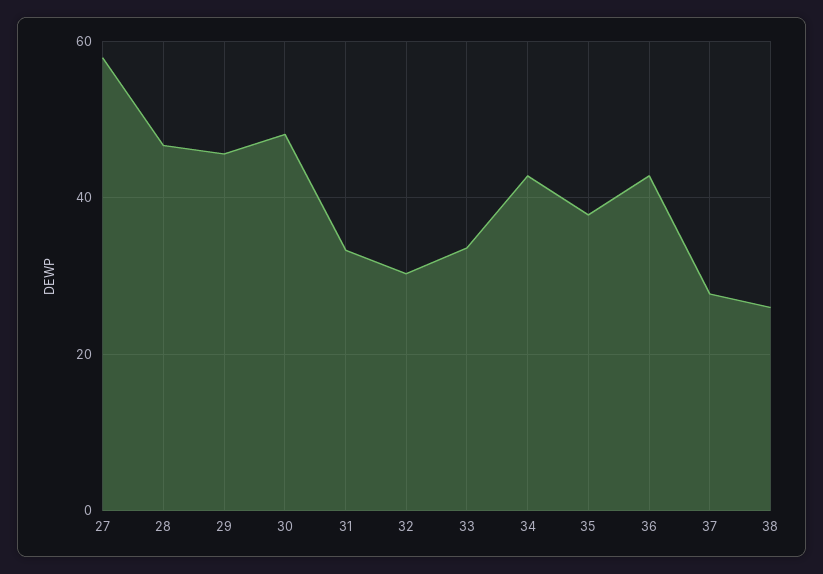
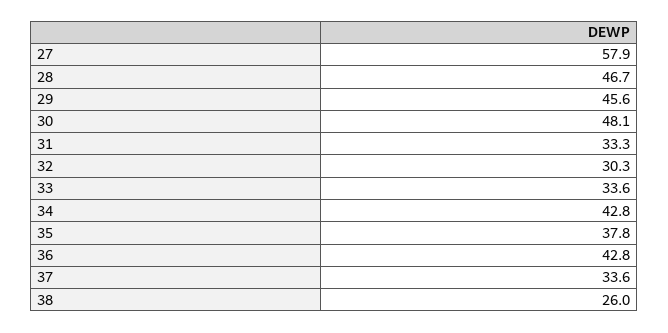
37: 28 -> 33.6

